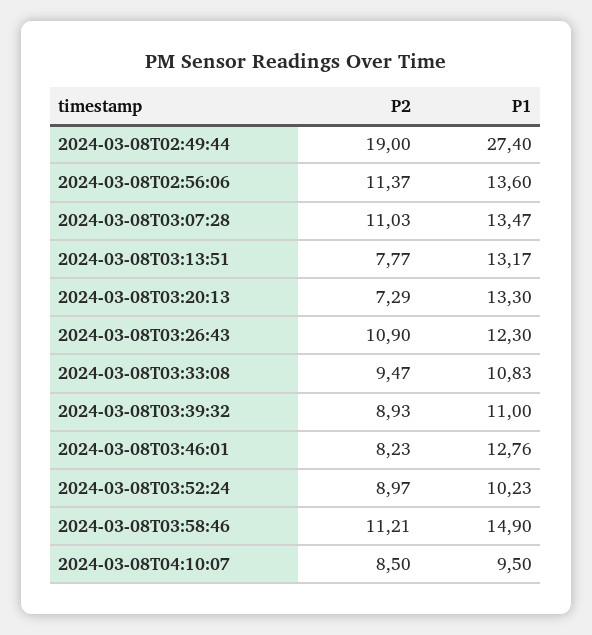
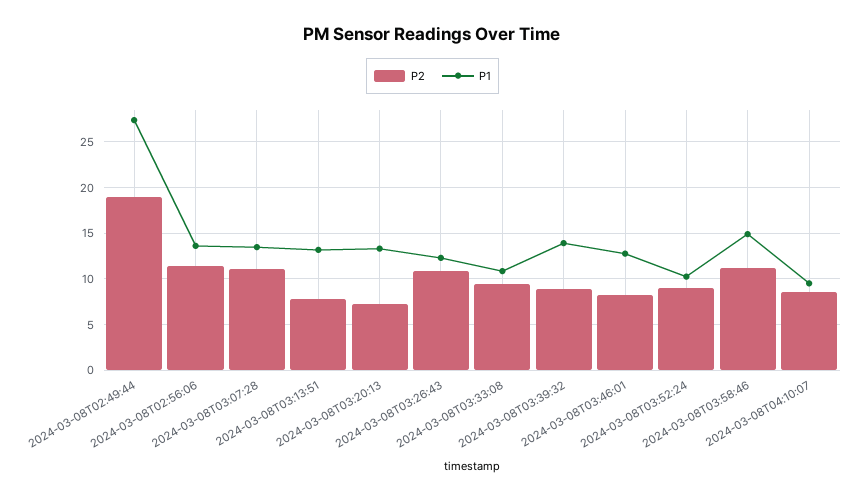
P1, 2024-03-08T03:39:32: 11 -> 14

